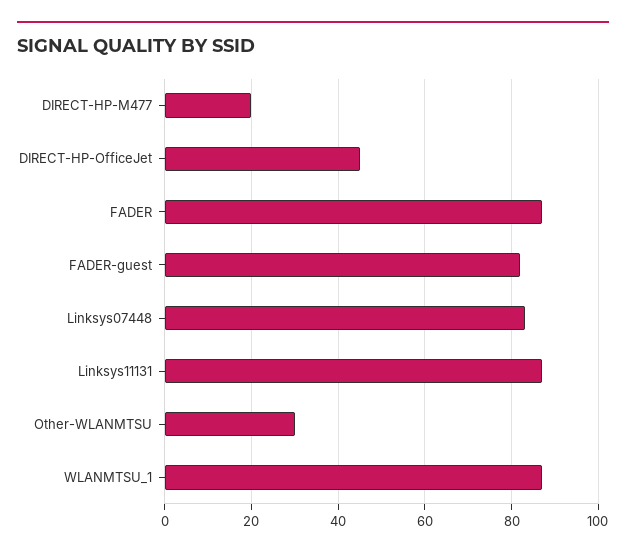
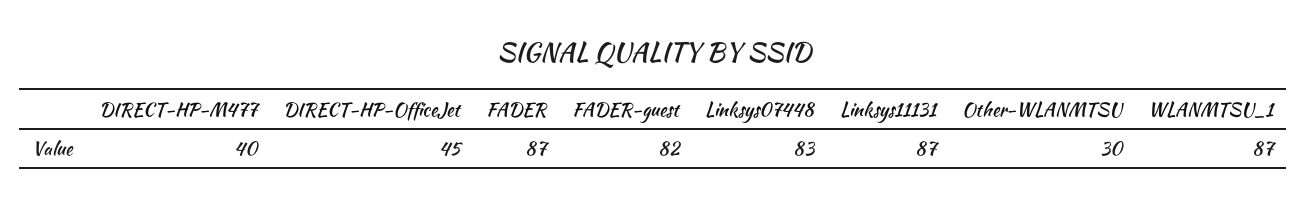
DIRECT-HP-M477: 20 -> 40

